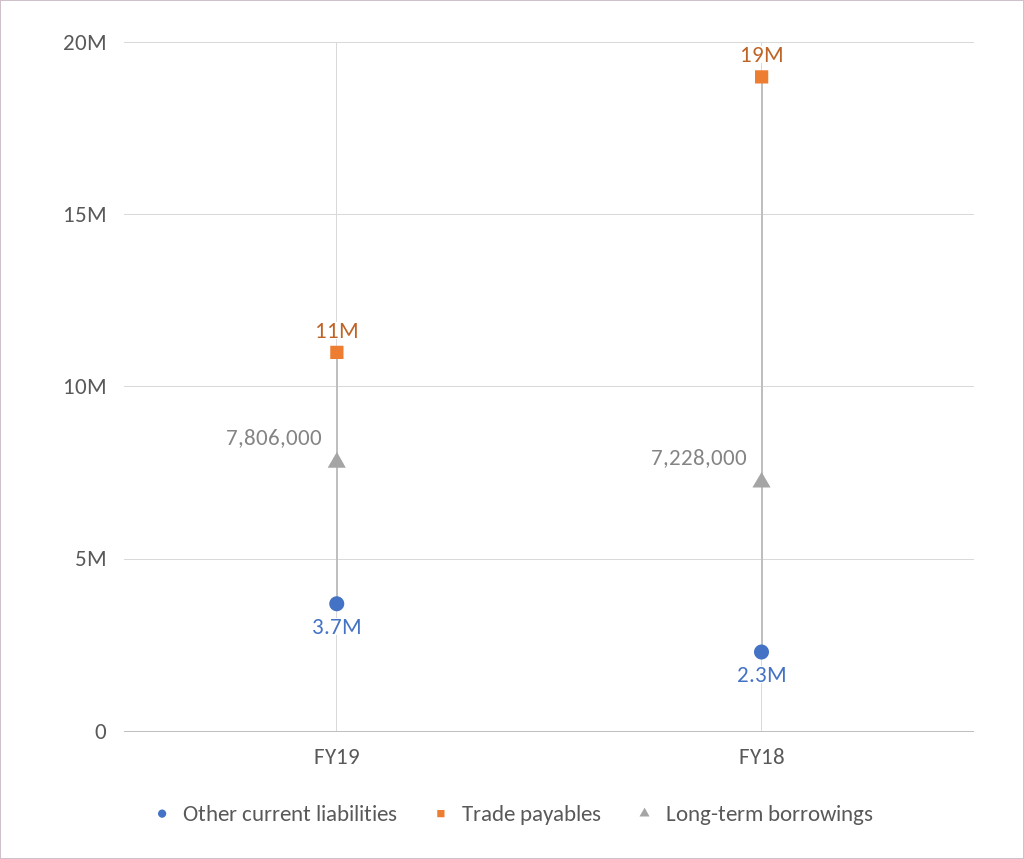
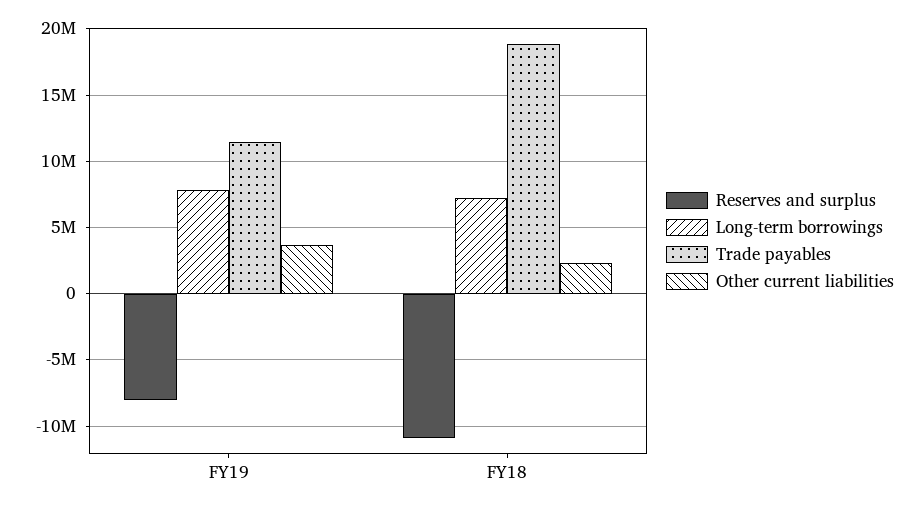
Reserves and surplus, FY19: none -> -8000000
Reserves and surplus, FY18: none -> -11000000

